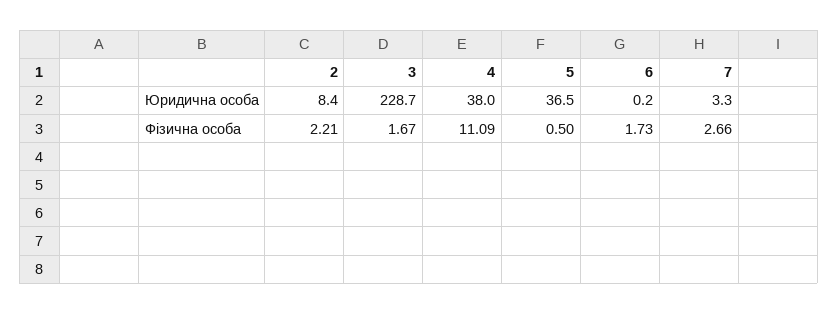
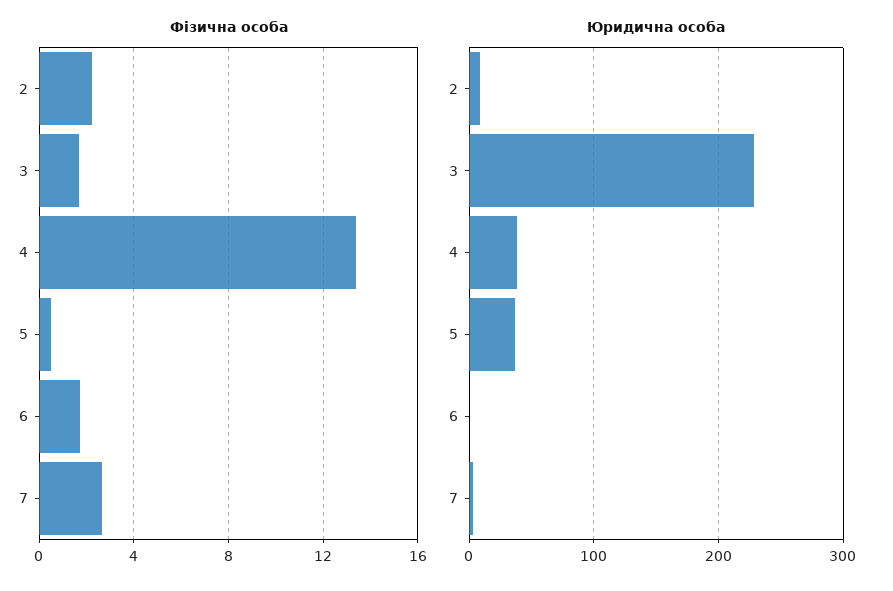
Фізична особа, 4: 11.09 -> 13.5

